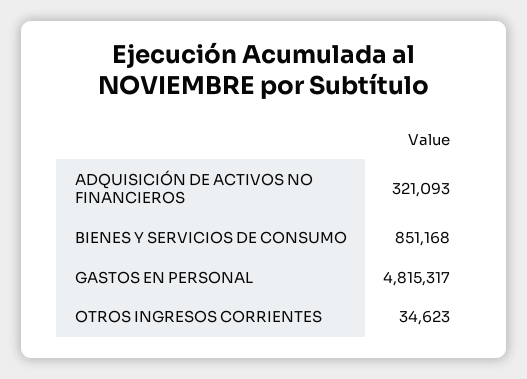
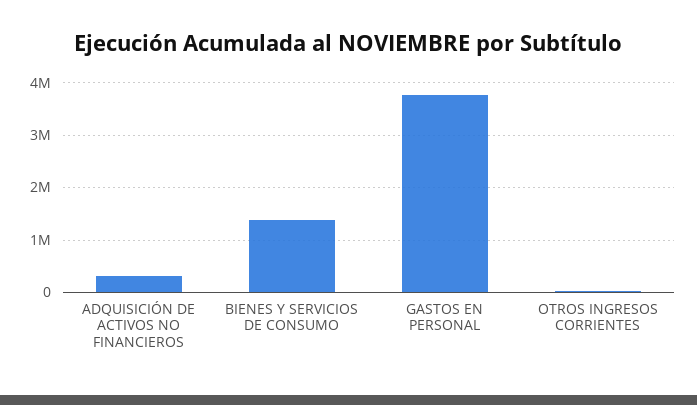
BIENES Y SERVICIOS DE CONSUMO: 851168 -> 1400000
GASTOS EN PERSONAL: 4815317 -> 3800000

